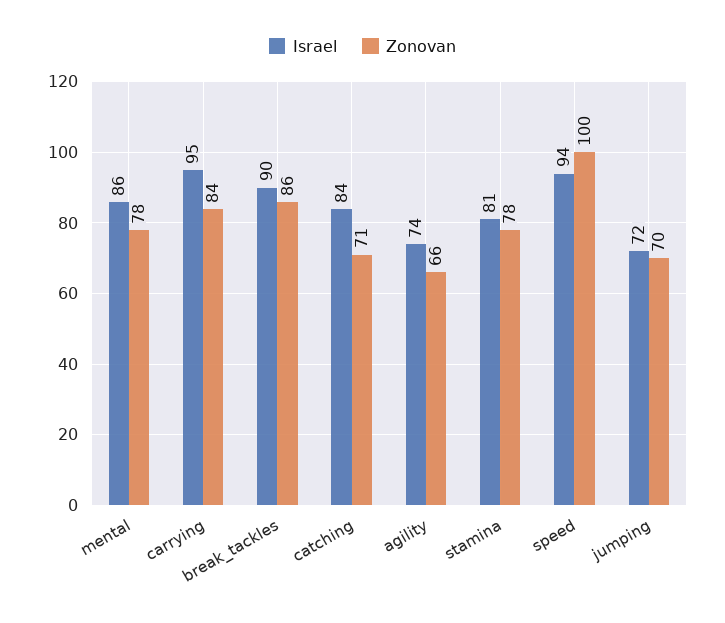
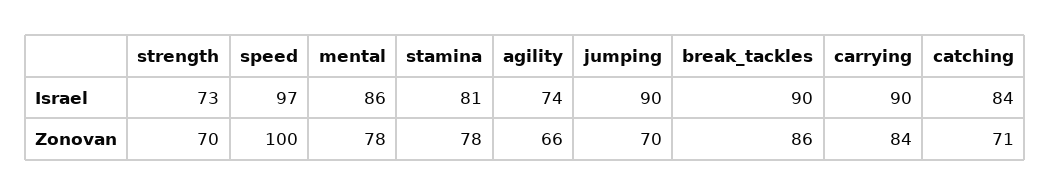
Israel, carrying: 95 -> 90
Israel, speed: 94 -> 97
Israel, jumping: 72 -> 90
Israel, strength: none -> 73
Zonovan, strength: none -> 70

